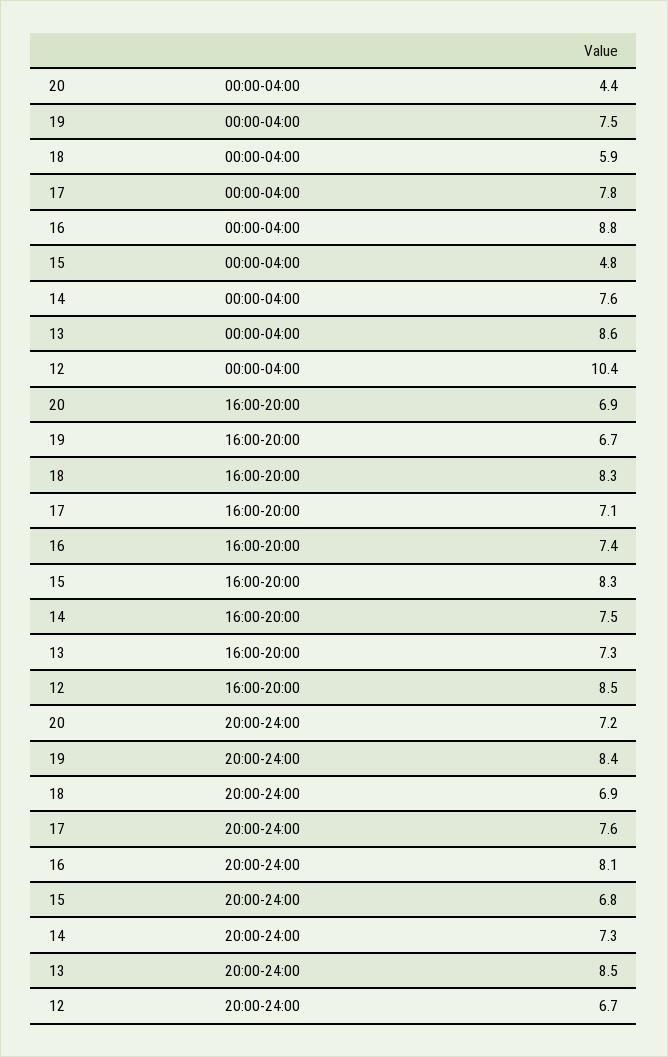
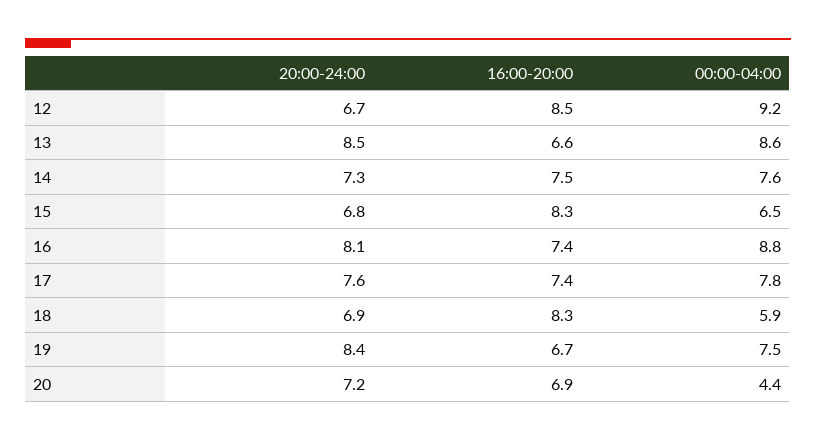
15, 00:00-04:00: 4.8 -> 6.5
12, 00:00-04:00: 10.4 -> 9.2
17, 16:00-20:00: 7.1 -> 7.4
13, 16:00-20:00: 7.3 -> 6.6

